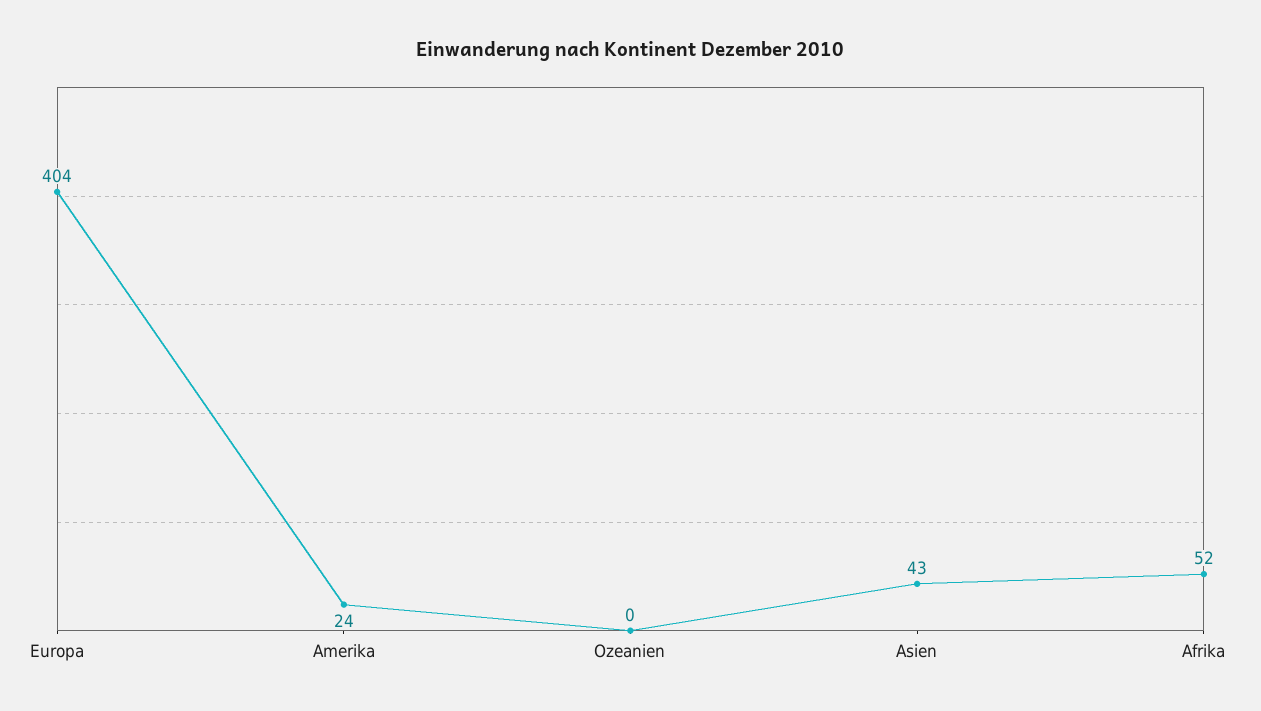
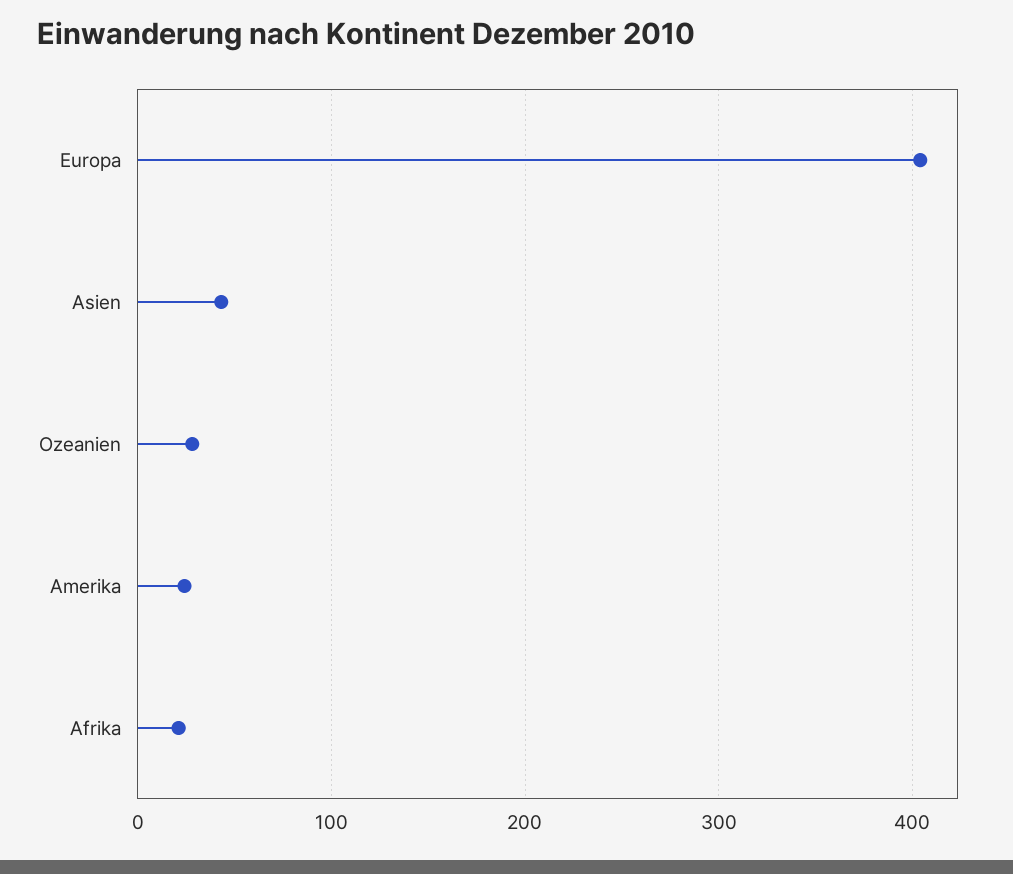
Ozeanien: 0 -> 30
Afrika: 52 -> 20

